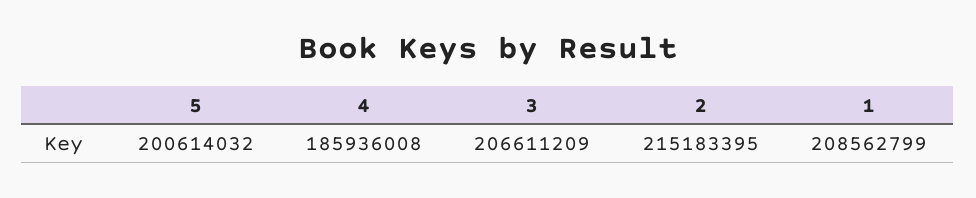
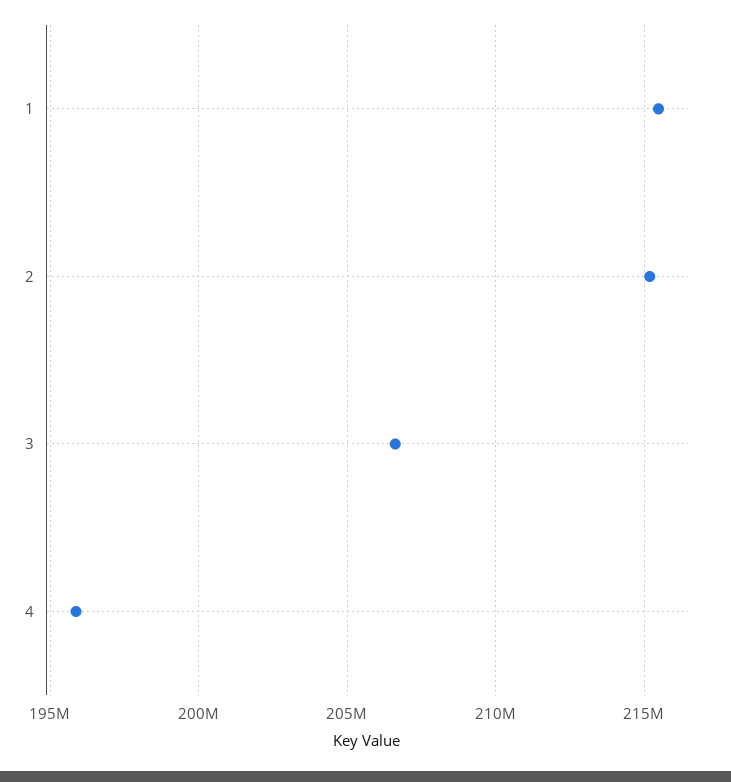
5: 200614032 -> none
4: 185936008 -> 196000000
1: 208562799 -> 215500000

